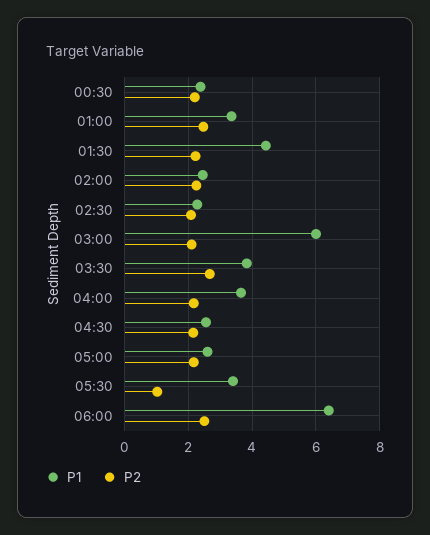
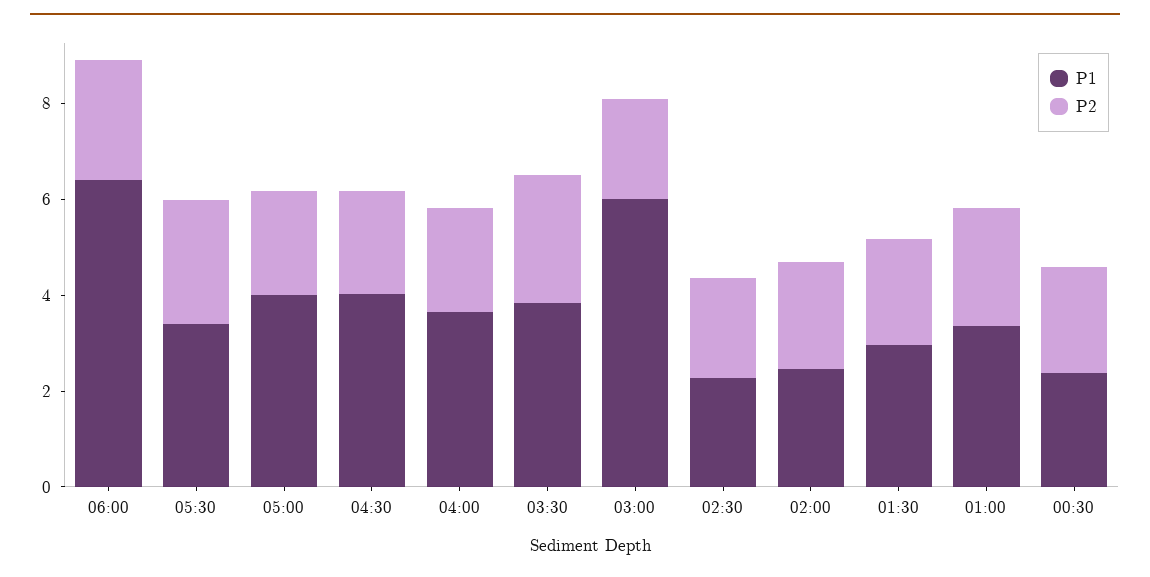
P1, 01:30: 4.4 -> 3
P1, 04:30: 2.6 -> 4
P1, 05:00: 2.6 -> 4
P2, 05:30: 1 -> 2.5

